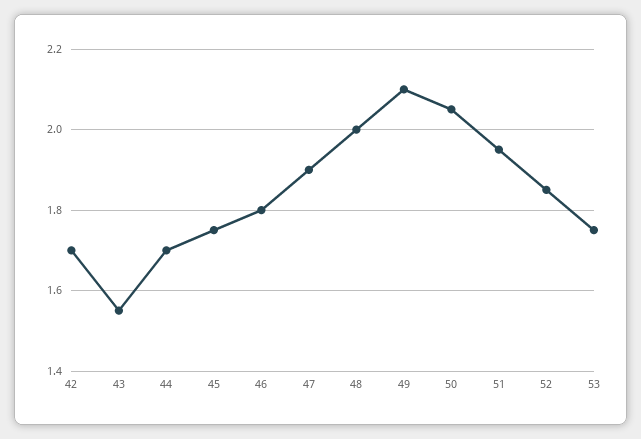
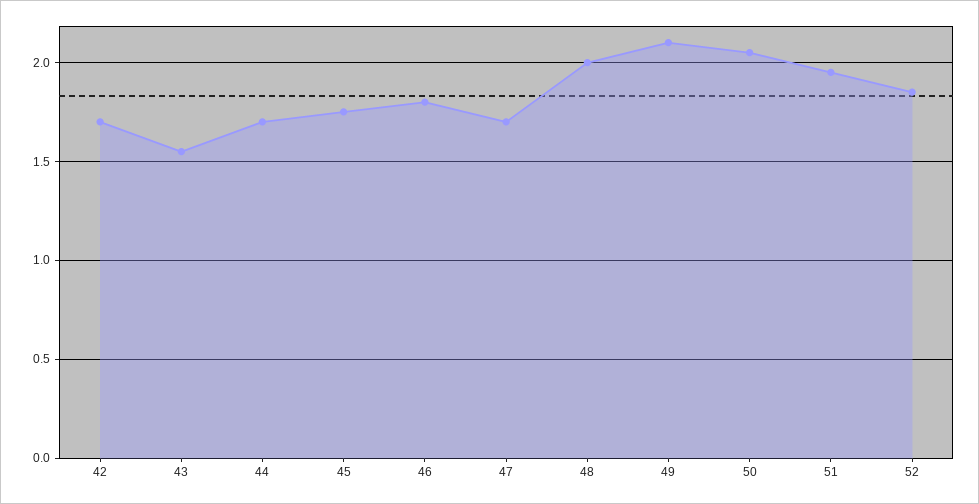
47: 1.9 -> 1.7
53: 1.75 -> none

